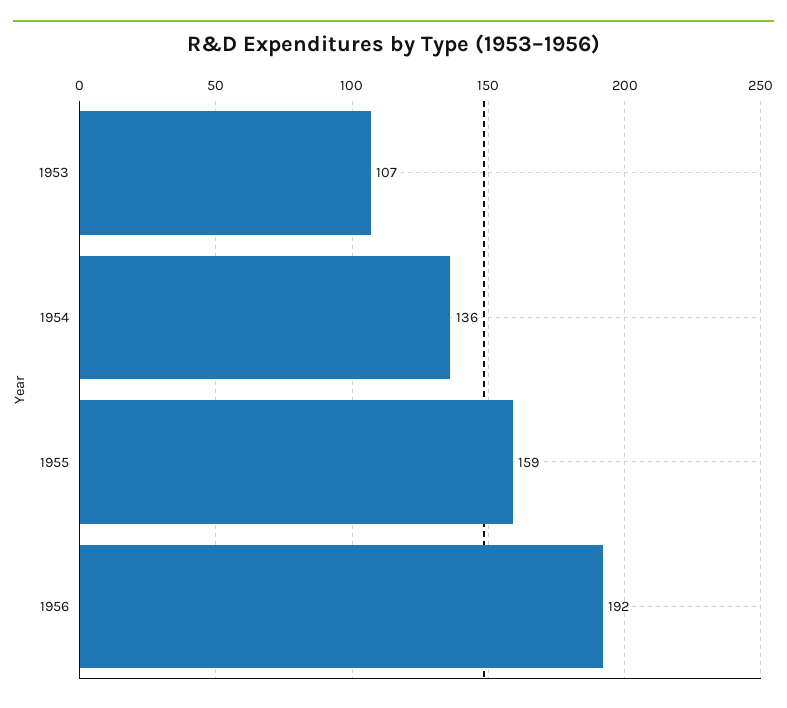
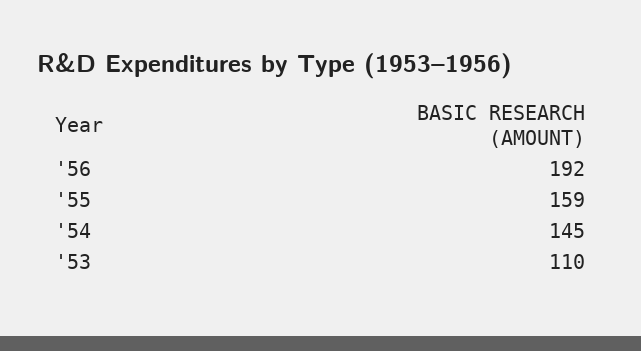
1953: 107 -> 110
1954: 136 -> 145

